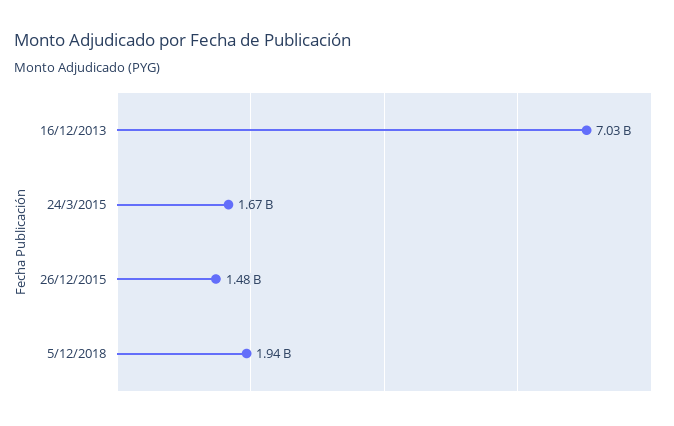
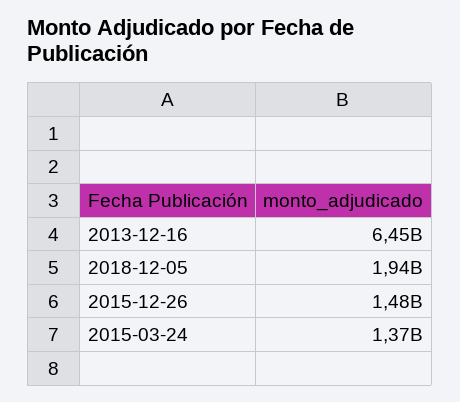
16/12/2013: 7030000000 -> 6450000000
24/3/2015: 1670000000 -> 1370000000

